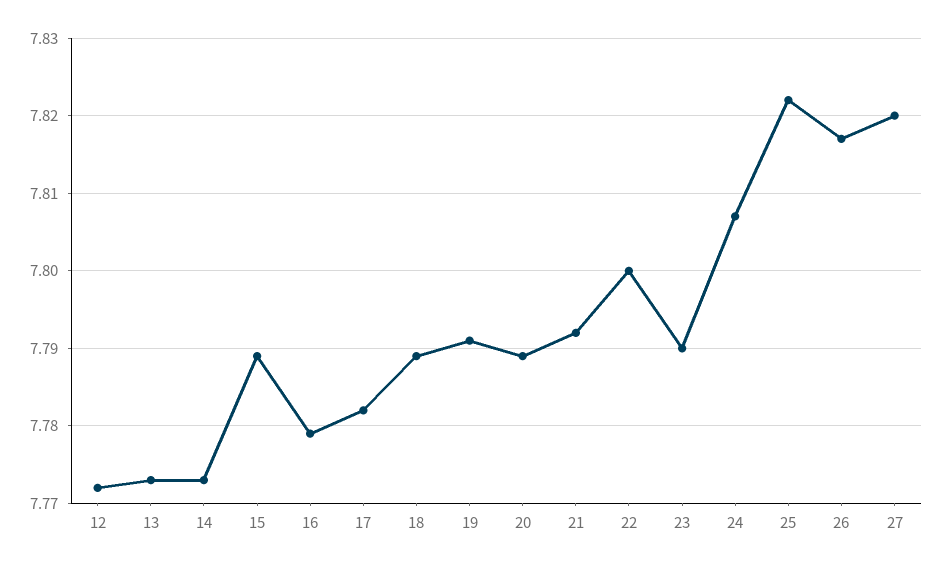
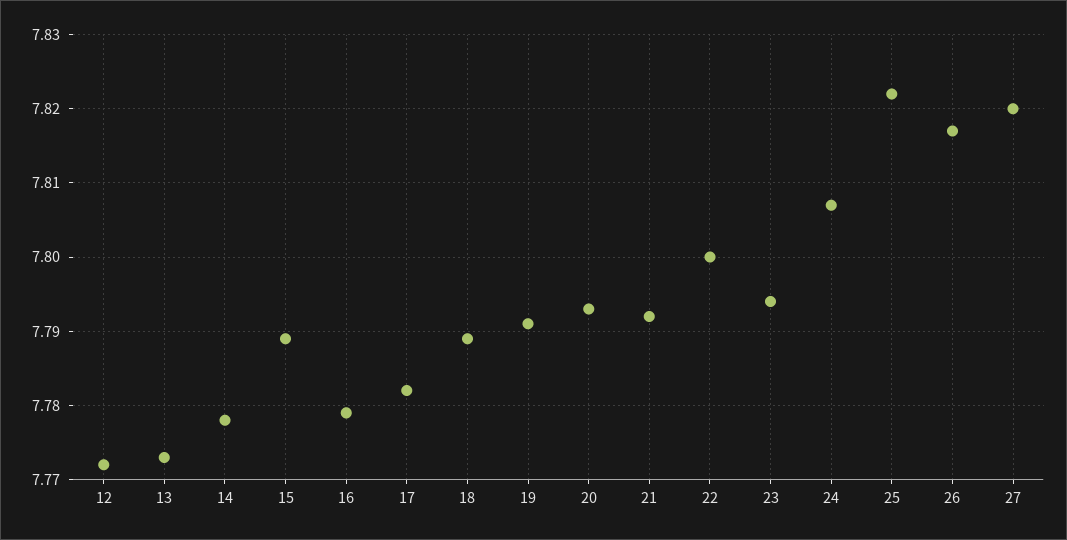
14: 7.773 -> 7.778
20: 7.789 -> 7.793
23: 7.79 -> 7.794

